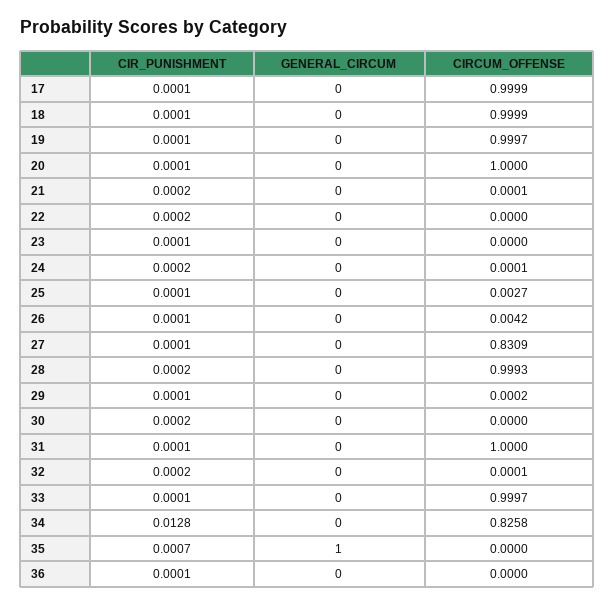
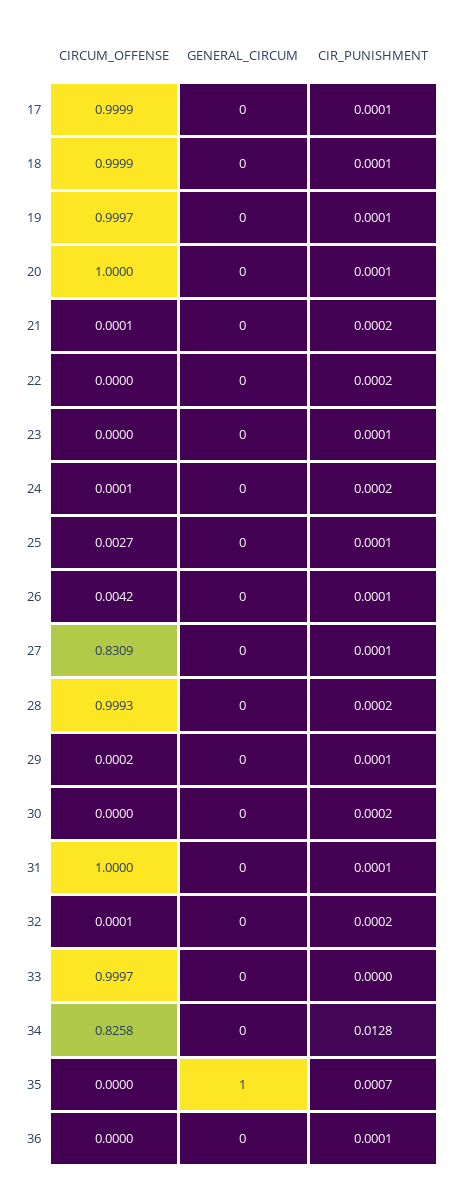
CIR_PUNISHMENT, 33: 0.0001 -> 0

